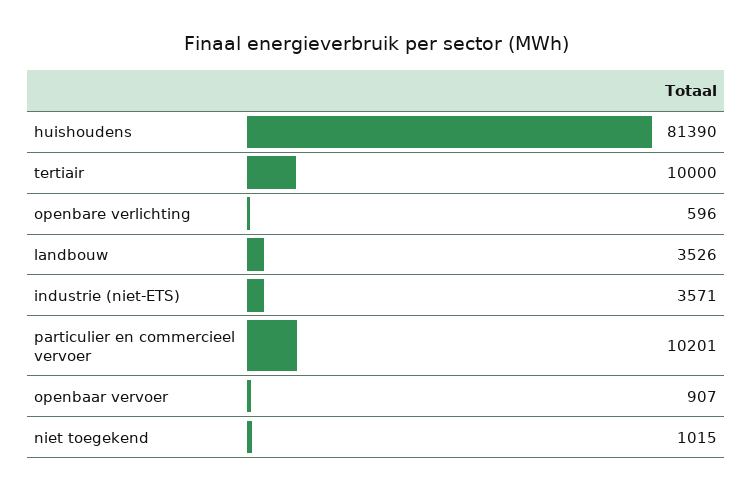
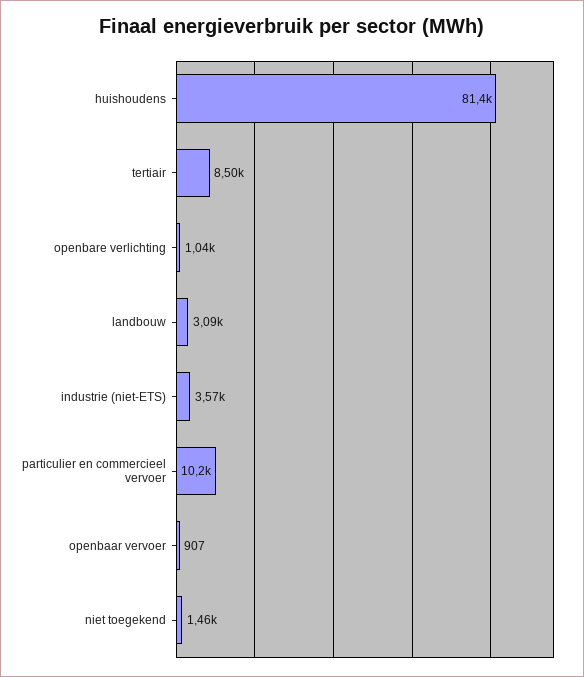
tertiair: 10000 -> 8500
openbare verlichting: 596 -> 1040
landbouw: 3526 -> 3090
niet toegekend: 1015 -> 1460

